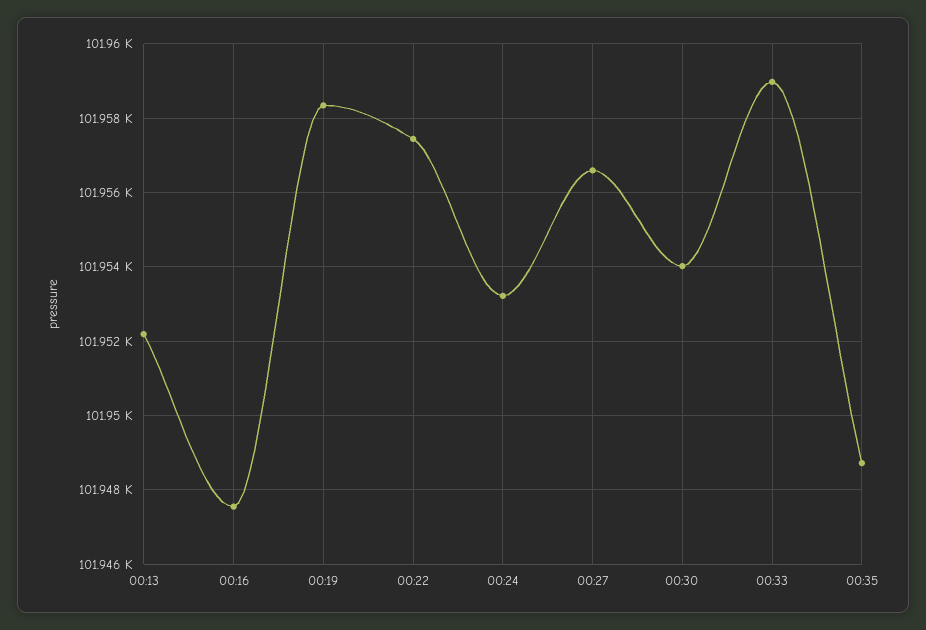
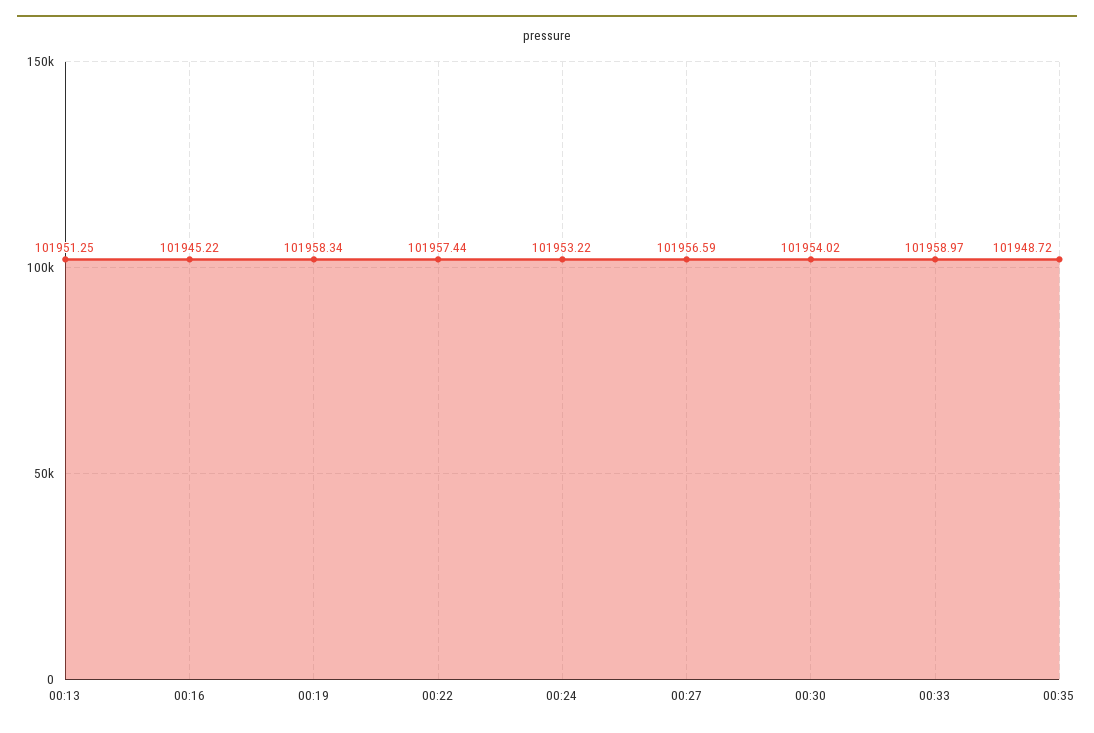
00:13: 101952.2 -> 101951.25
00:16: 101947.6 -> 101945.22

